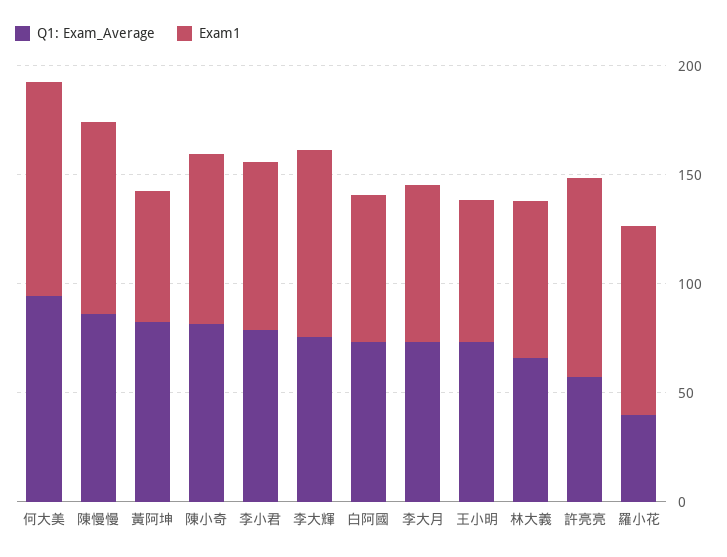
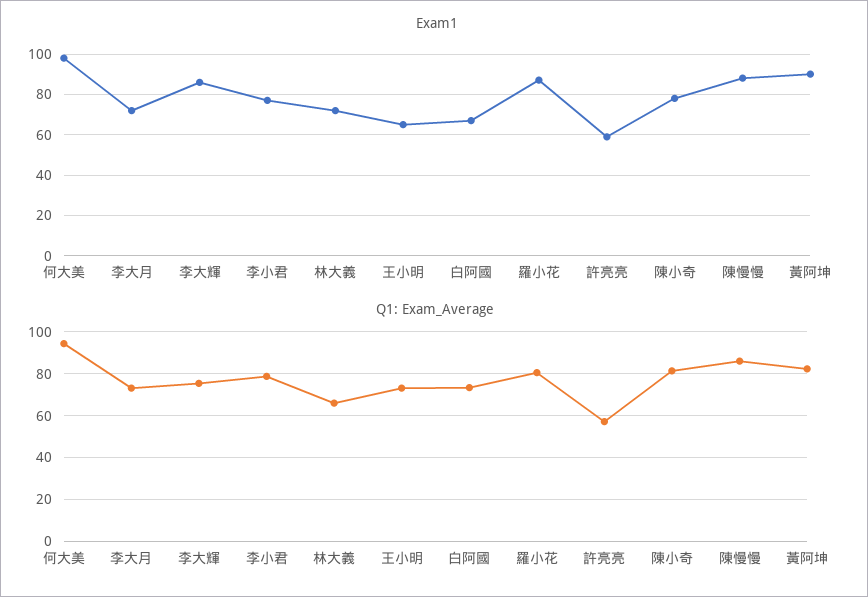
Exam1, 黃阿坤: 60 -> 90
Exam1, 許亮亮: 90 -> 60
Q1: Exam_Average, 羅小花: 40 -> 80

